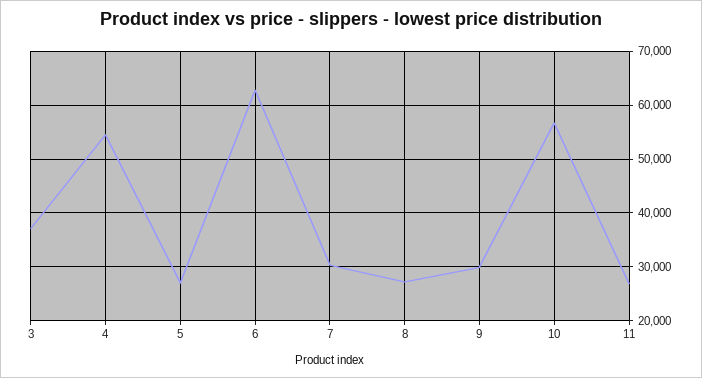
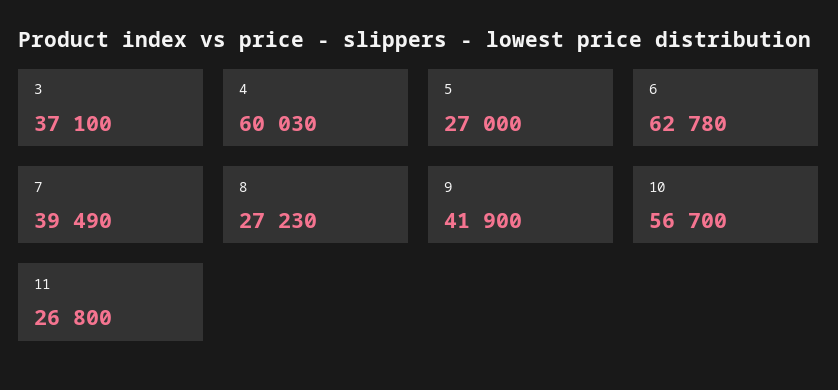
4: 54000 -> 60030
7: 30000 -> 39490
9: 30000 -> 41900

